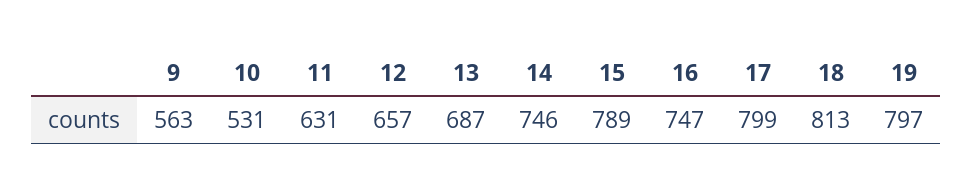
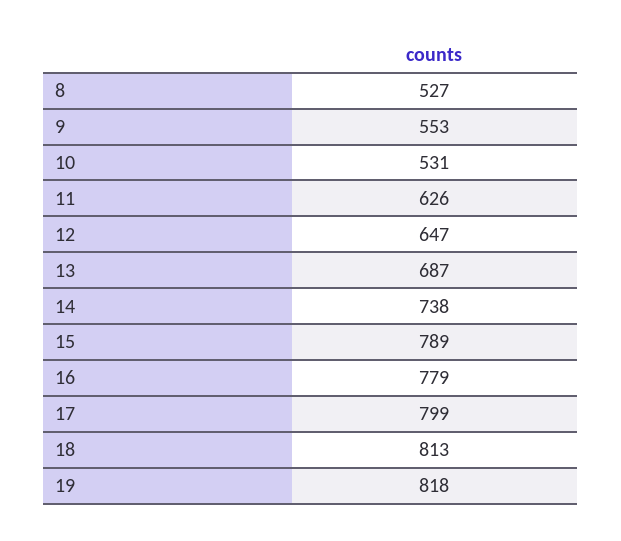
9: 563 -> 553
11: 631 -> 626
12: 657 -> 647
14: 746 -> 738
16: 747 -> 779
19: 797 -> 818
8: none -> 527

